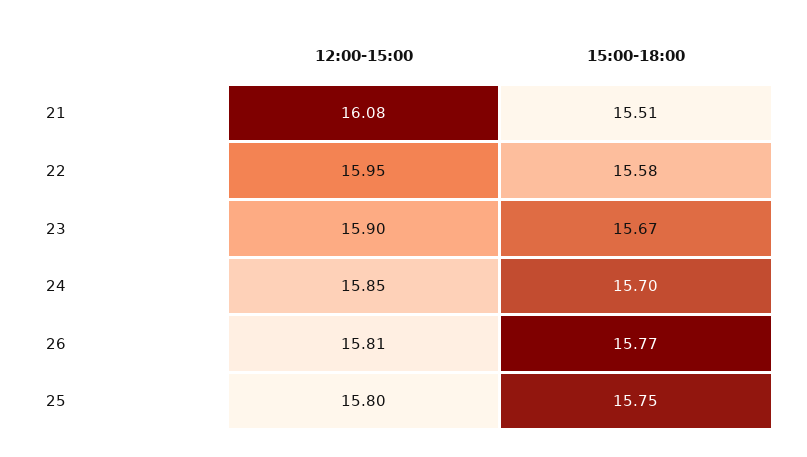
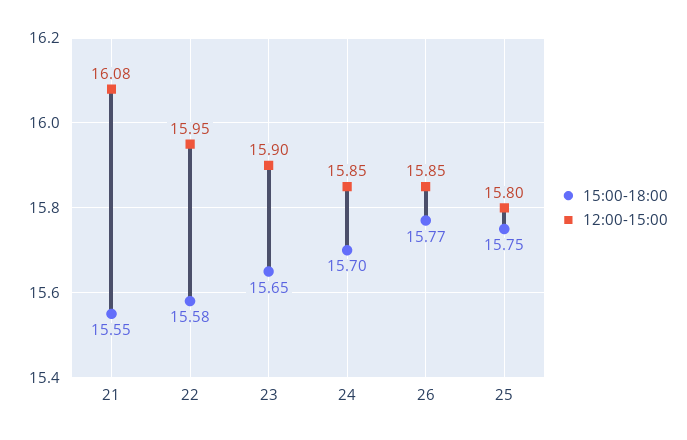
15:00-18:00, 21: 15.51 -> 15.55
15:00-18:00, 23: 15.67 -> 15.65
12:00-15:00, 26: 15.81 -> 15.85

